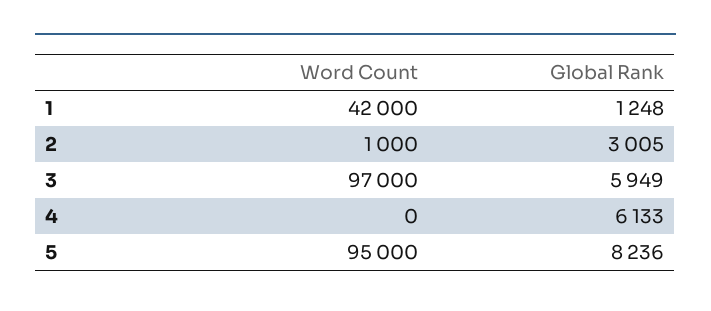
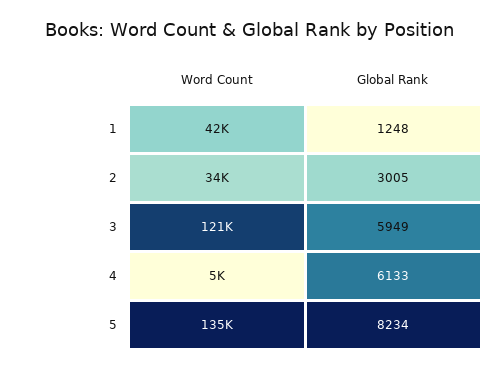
Word Count, 2: 1000 -> 34000
Word Count, 3: 97000 -> 121000
Word Count, 4: 0 -> 5000
Word Count, 5: 95000 -> 135000
Global Rank, 5: 8236 -> 8234

